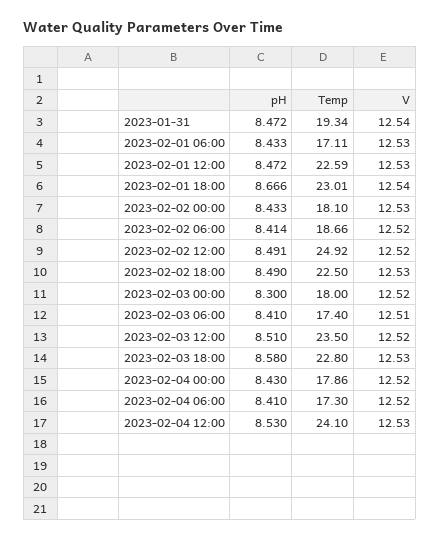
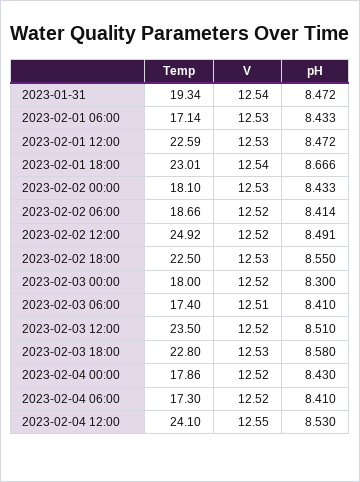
Temp, 2023-02-01 06:00: 17.11 -> 17.14
pH, 2023-02-02 18:00: 8.49 -> 8.55
V, 2023-02-04 12:00: 12.53 -> 12.55

